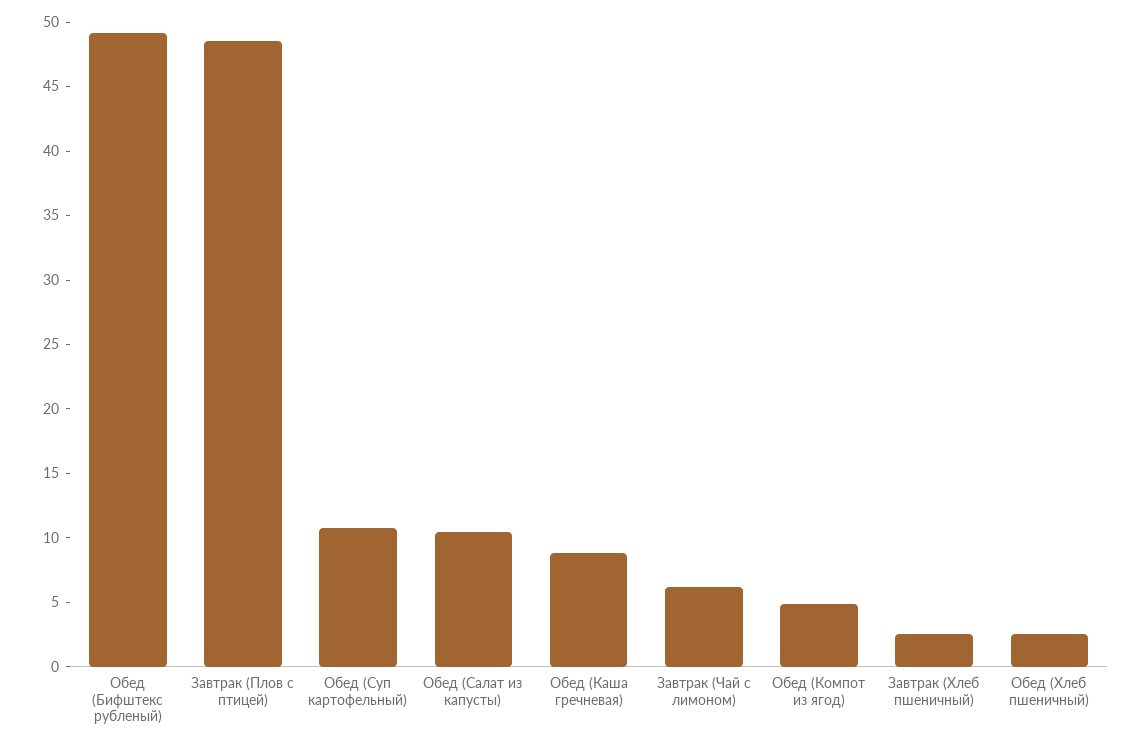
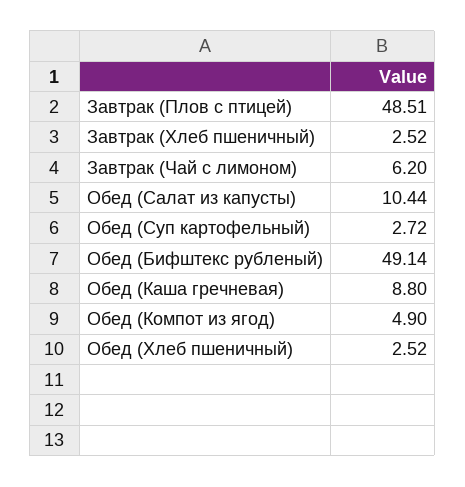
Обед (Суп картофельный): 11 -> 2.72

